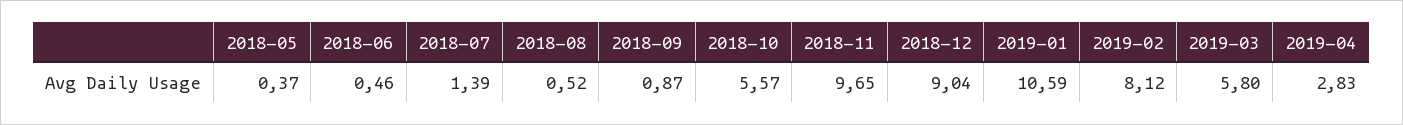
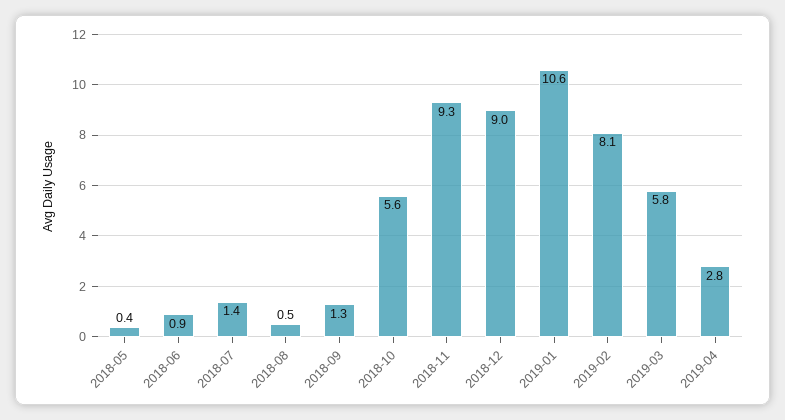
2018-06: 0.46 -> 0.9
2018-09: 0.87 -> 1.3
2018-11: 9.65 -> 9.3

